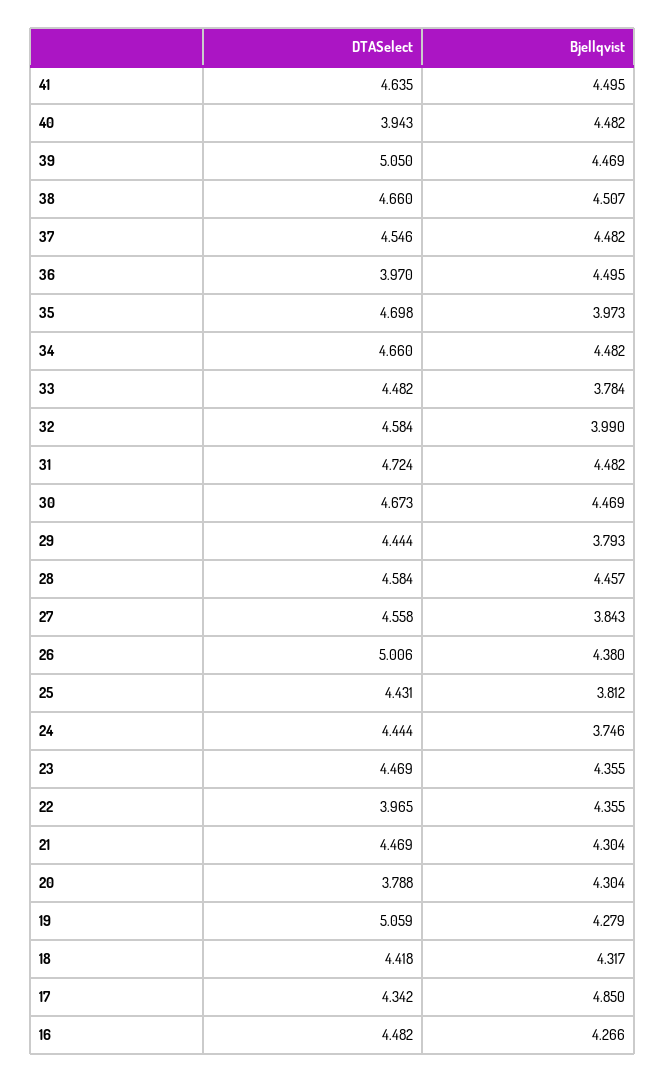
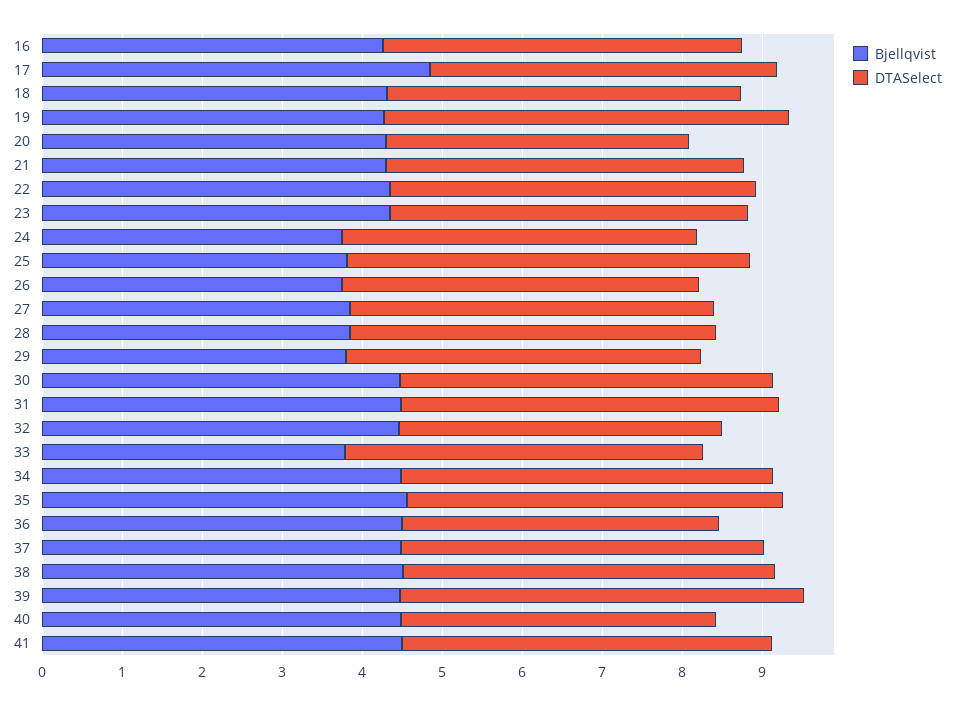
Bjellqvist, 35: 3.973 -> 4.6
DTASelect, 32: 4.584 -> 4
Bjellqvist, 32: 3.99 -> 4.4
Bjellqvist, 28: 4.457 -> 3.8
DTASelect, 26: 5.006 -> 4.4
Bjellqvist, 26: 4.38 -> 3.8
DTASelect, 25: 4.431 -> 5
DTASelect, 22: 3.965 -> 4.6

